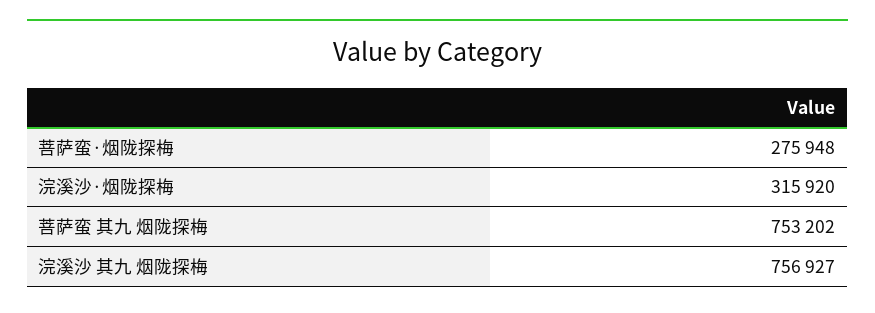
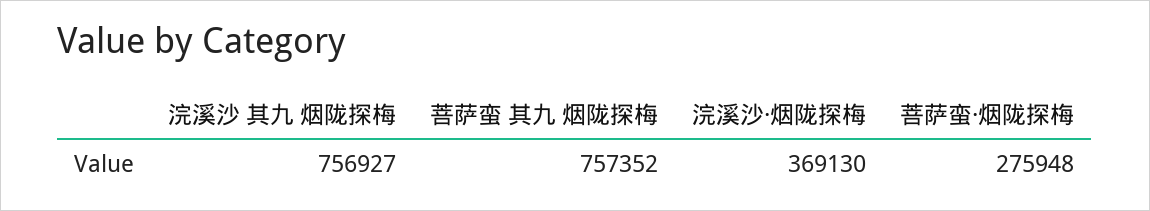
浣溪沙·烟陇探梅: 315920 -> 369130
菩萨蛮 其九 烟陇探梅: 753202 -> 757352

